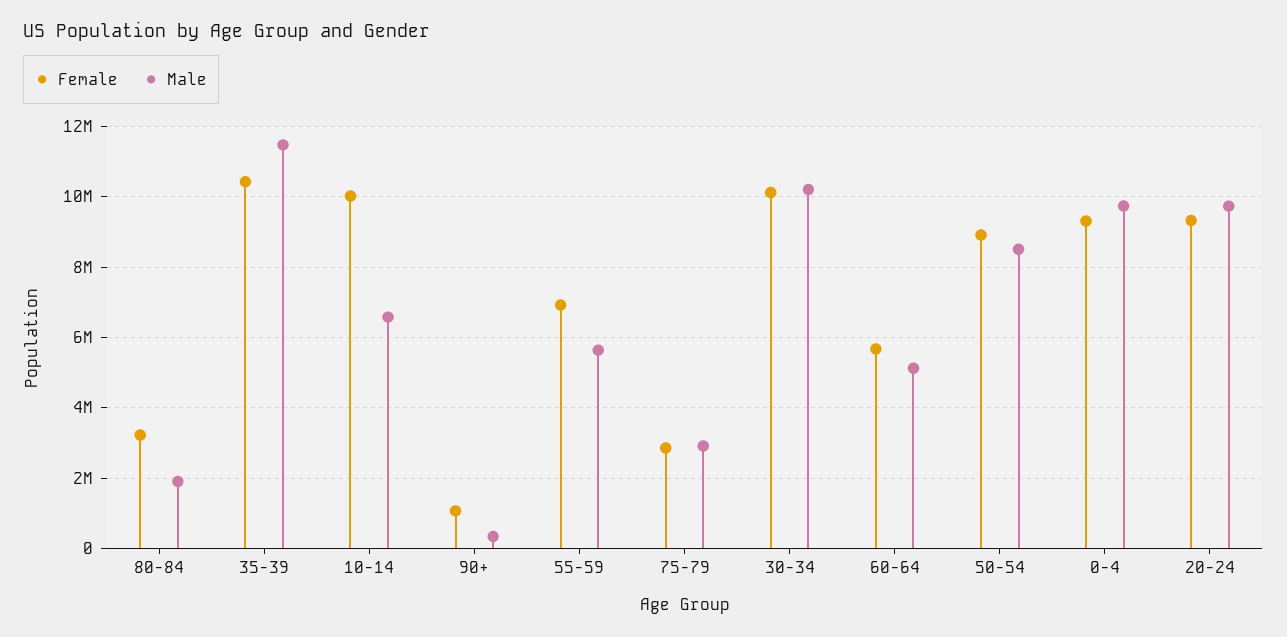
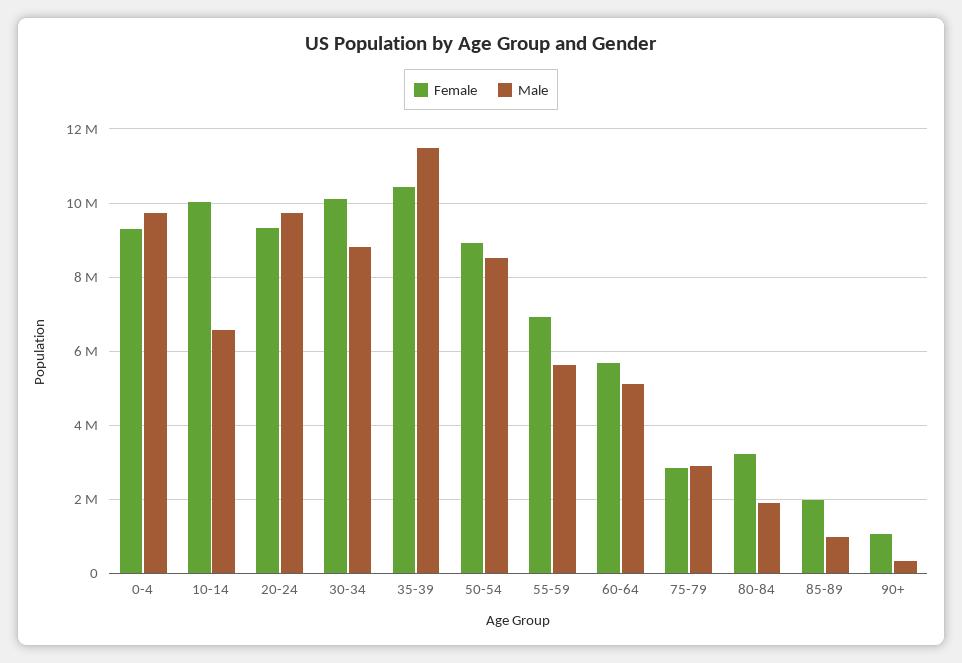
Male, 30-34: 10200000 -> 8800000
Female, 85-89: none -> 2000000
Male, 85-89: none -> 1000000

